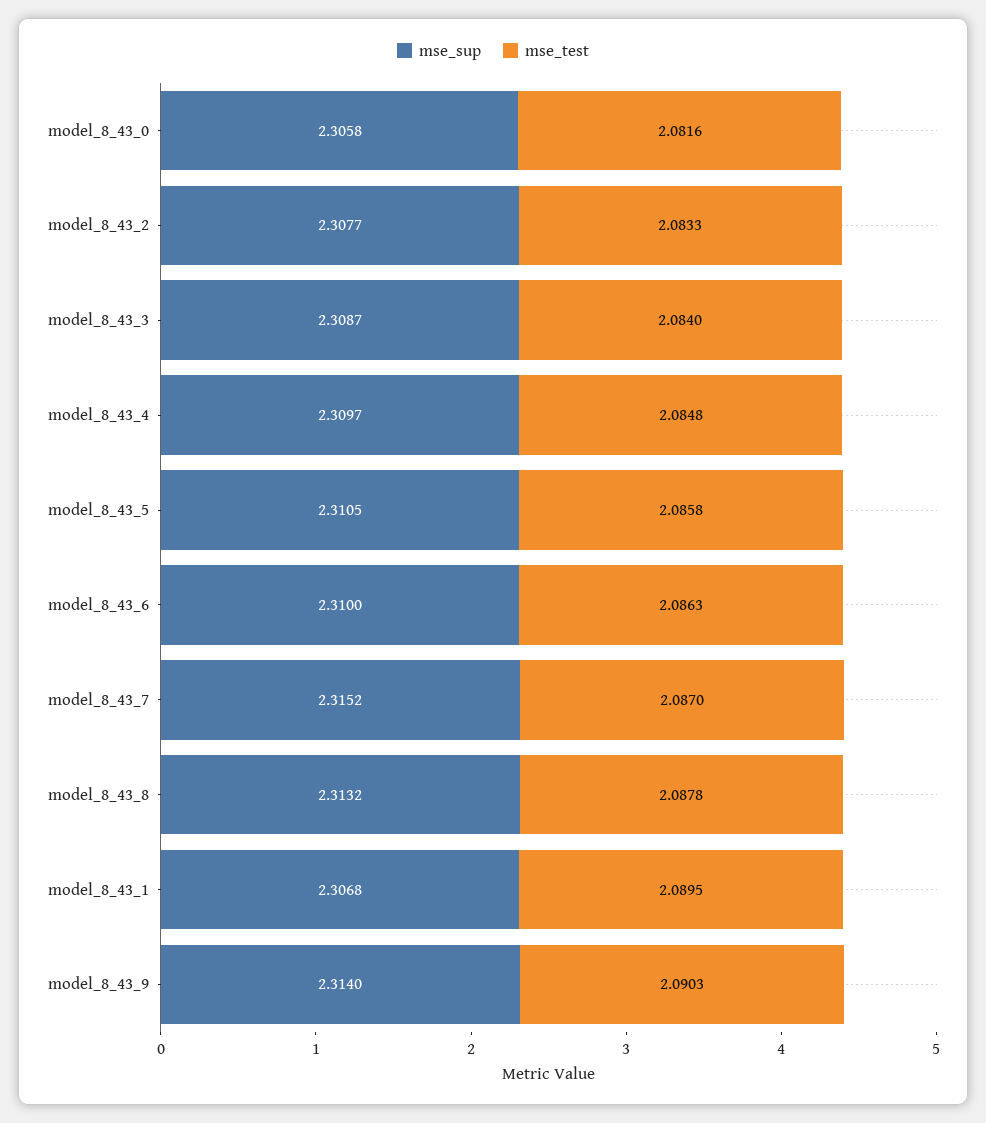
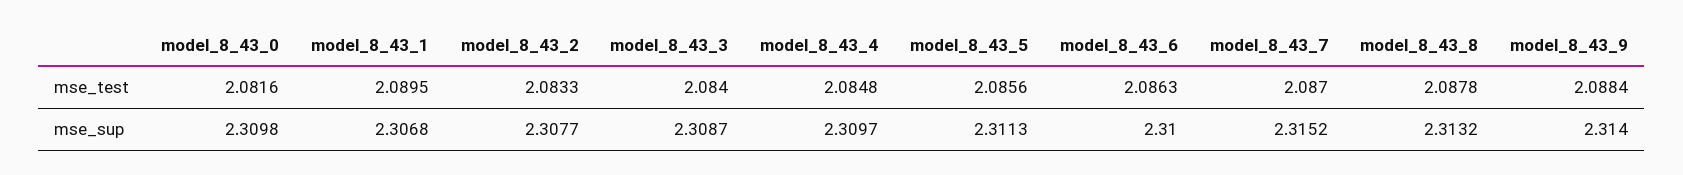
mse_sup, model_8_43_0: 2.3058 -> 2.3098
mse_sup, model_8_43_5: 2.3105 -> 2.3113
mse_test, model_8_43_5: 2.0858 -> 2.0856
mse_test, model_8_43_9: 2.0903 -> 2.0884

